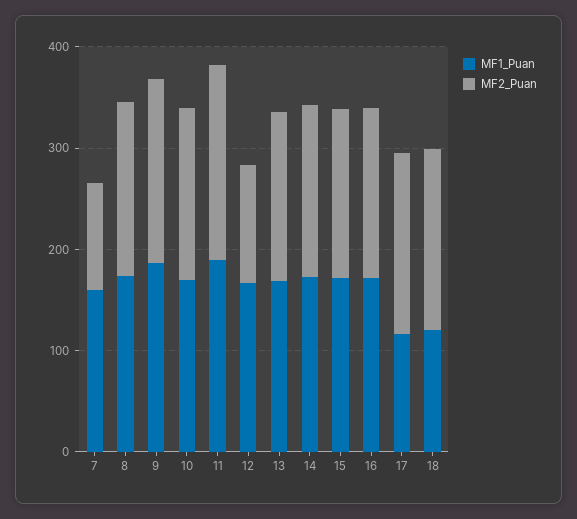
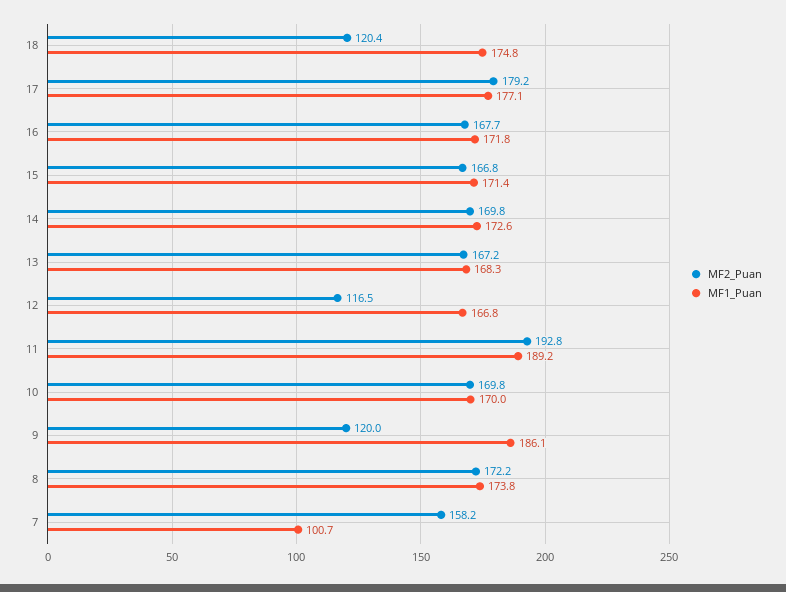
MF1_Puan, 7: 160 -> 100.7
MF2_Puan, 7: 100 -> 158.2
MF2_Puan, 9: 180 -> 120
MF1_Puan, 17: 120 -> 177.1
MF1_Puan, 18: 120 -> 174.8
MF2_Puan, 18: 180 -> 120.4

